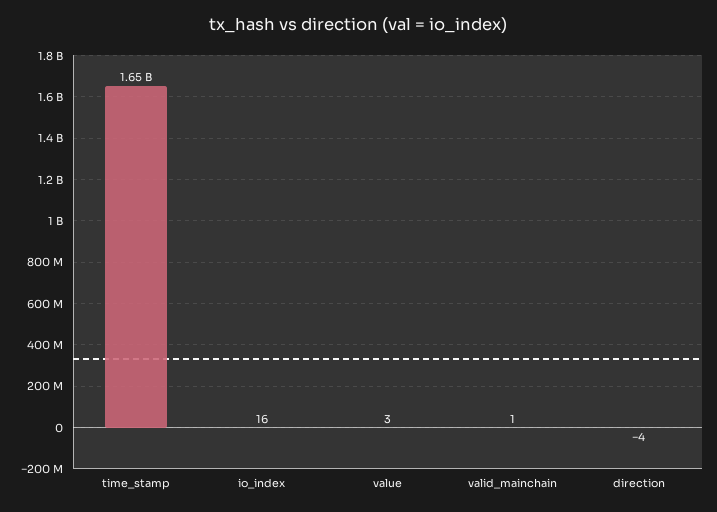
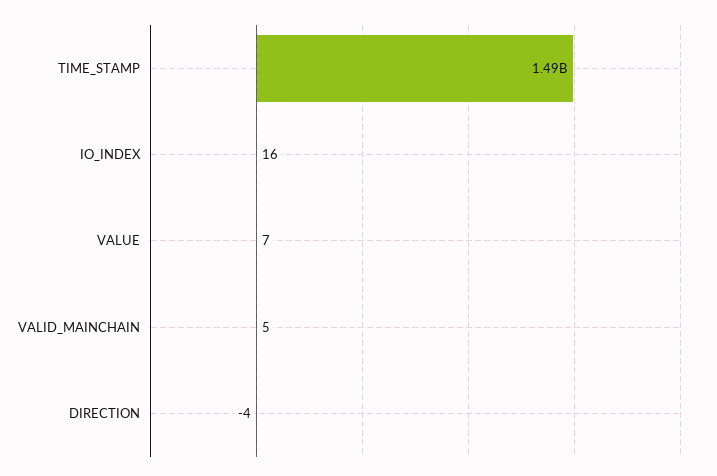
time_stamp: 1650000000 -> 1490000000
value: 3 -> 7
valid_mainchain: 1 -> 5

